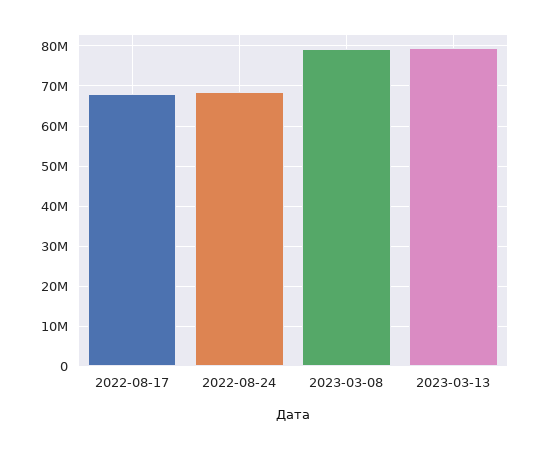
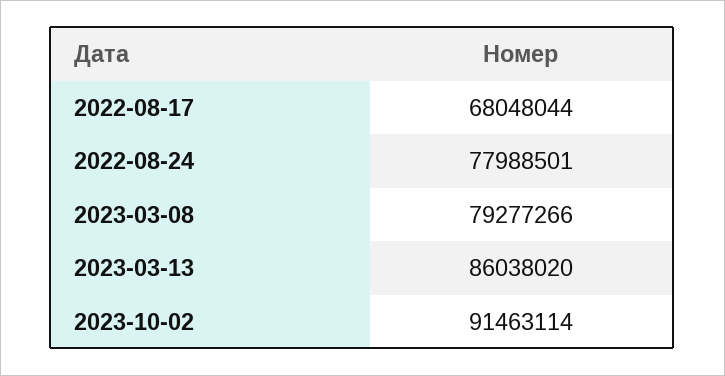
2022-08-24: 68000000 -> 77988501
2023-03-13: 80000000 -> 86038020
2023-10-02: none -> 91463114

